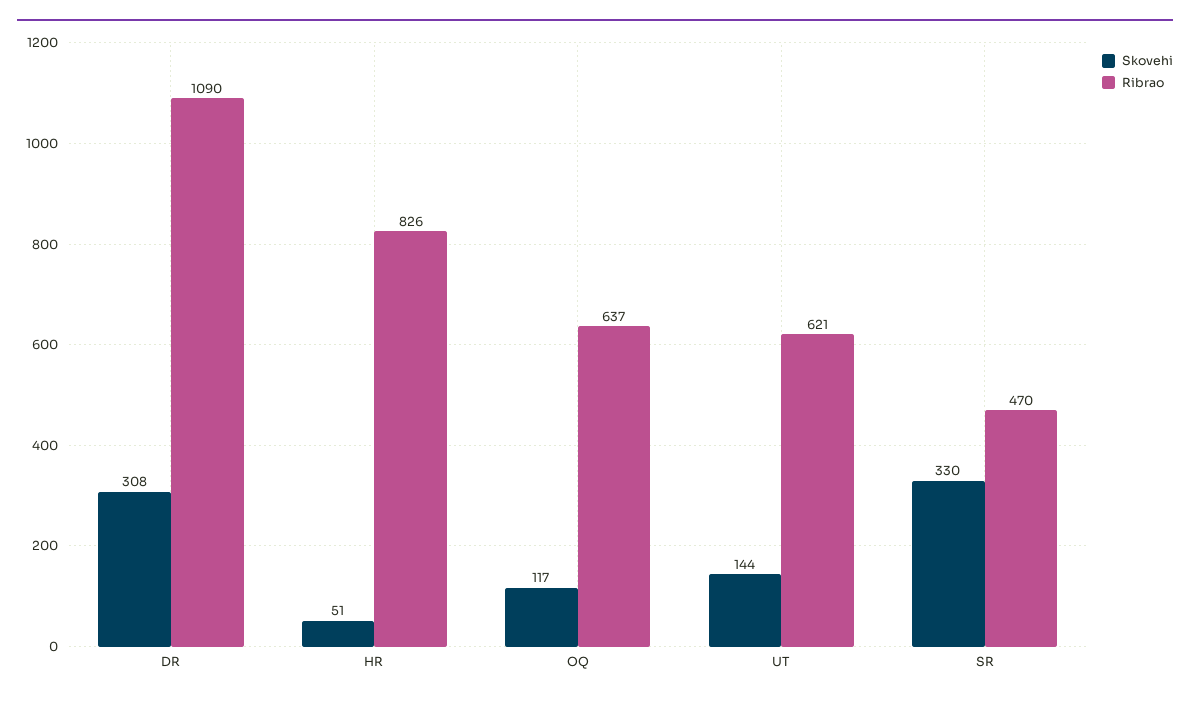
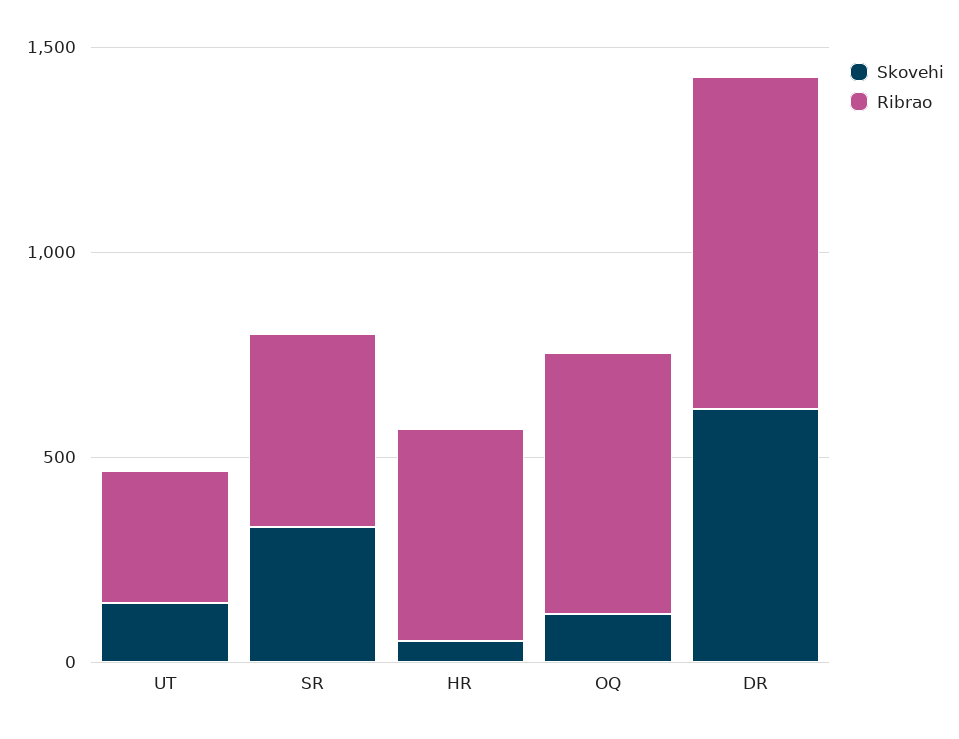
Skovehi, DR: 308 -> 600
Ribrao, DR: 1090 -> 800
Ribrao, HR: 826 -> 500
Ribrao, UT: 621 -> 300

